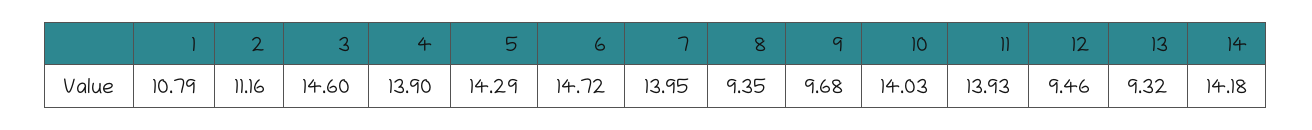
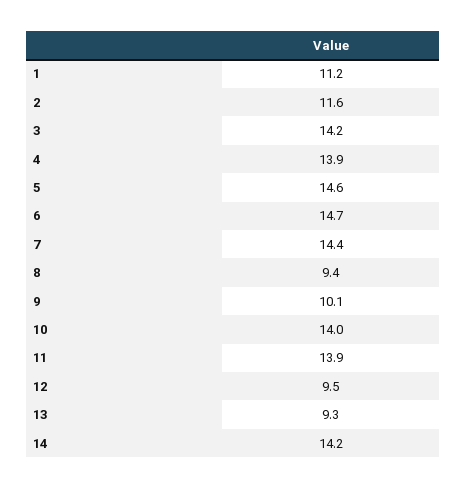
1: 10.79 -> 11.2
2: 11.16 -> 11.6
3: 14.6 -> 14.2
5: 14.29 -> 14.6
7: 13.95 -> 14.4
9: 9.68 -> 10.1

